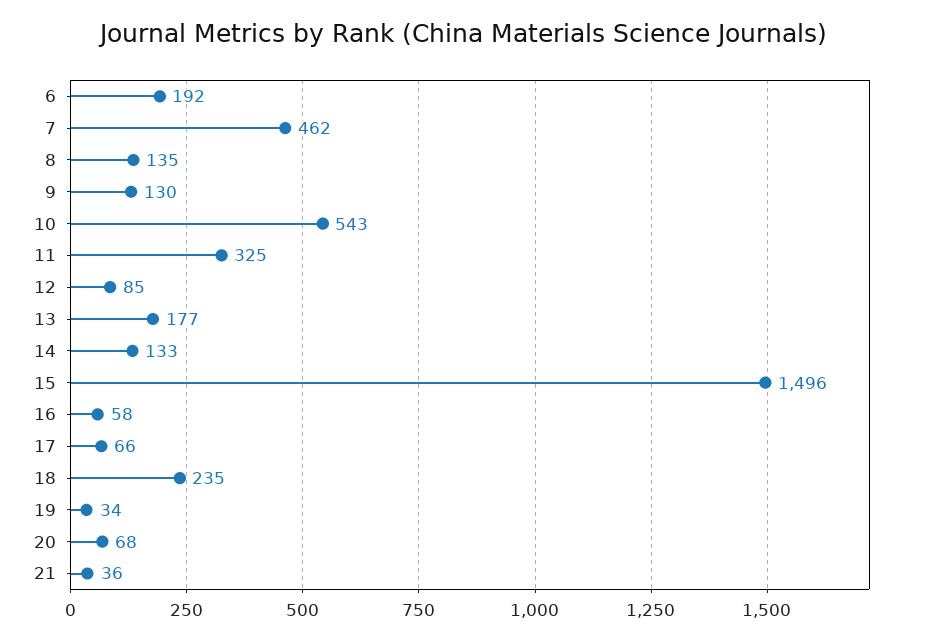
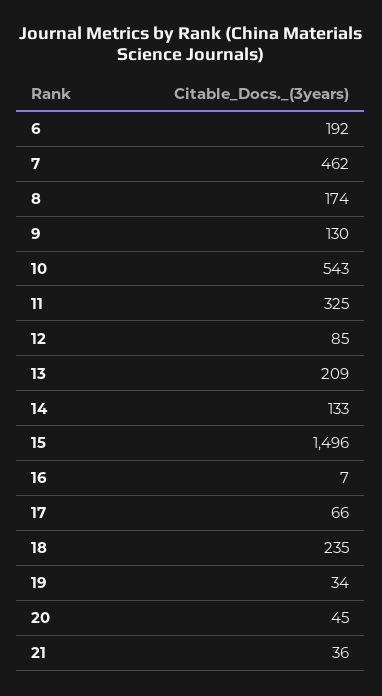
8: 135 -> 174
13: 177 -> 209
16: 58 -> 7
20: 68 -> 45

